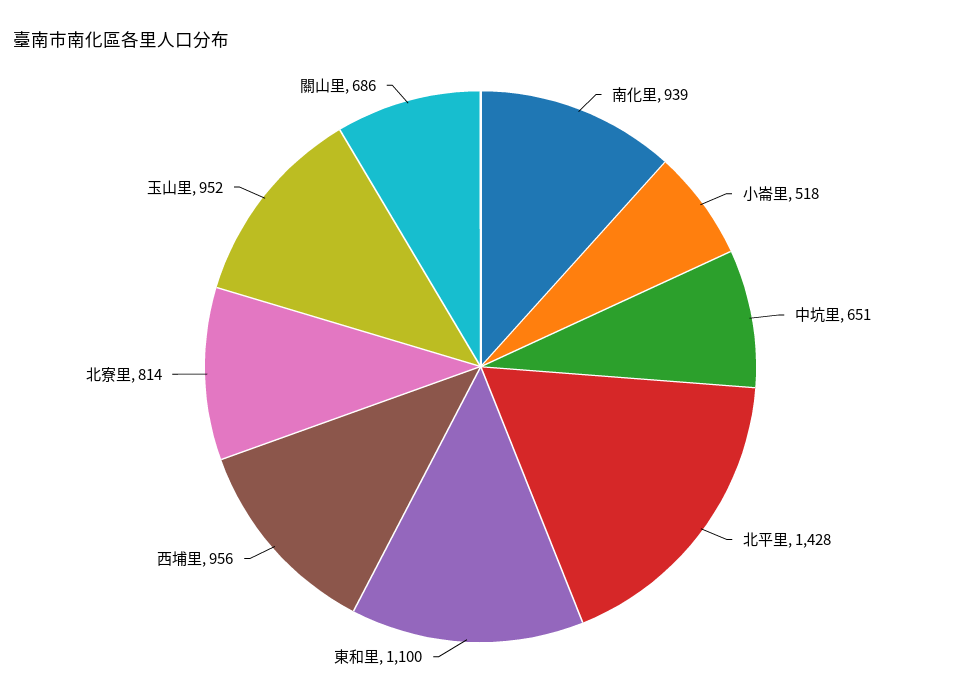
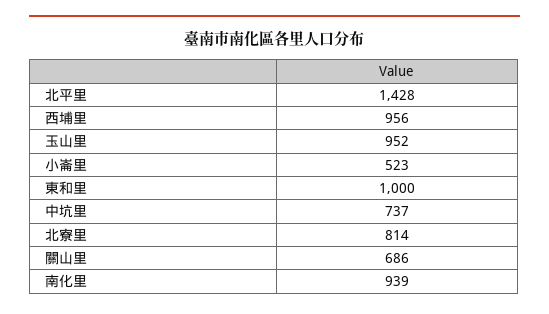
小崙里: 518 -> 523
中坑里: 651 -> 737
東和里: 1100 -> 1000

